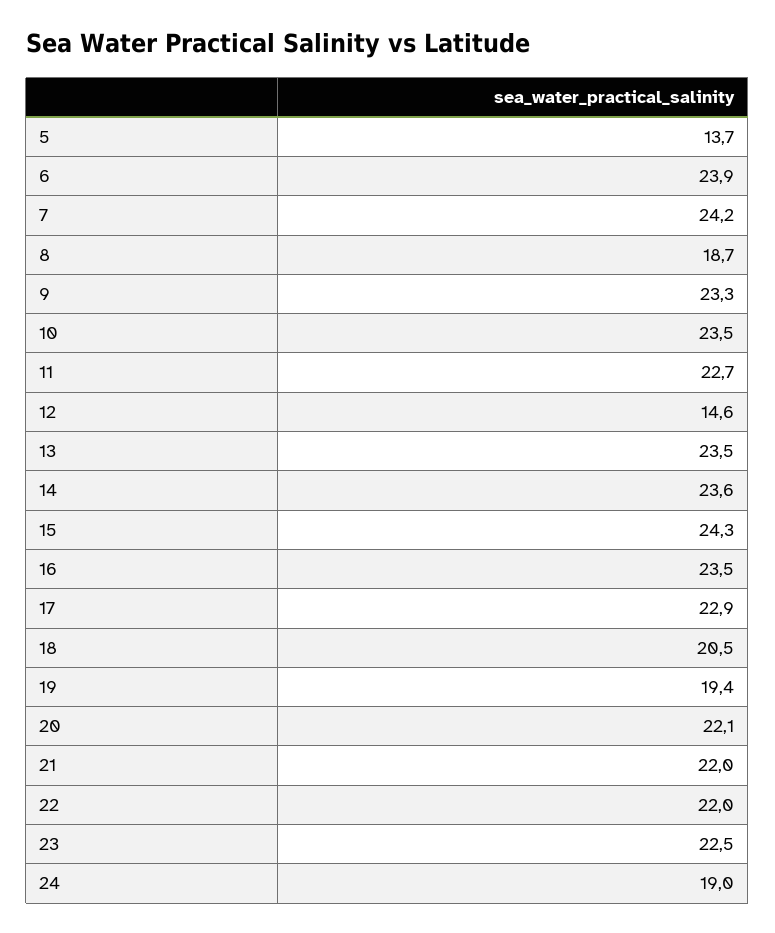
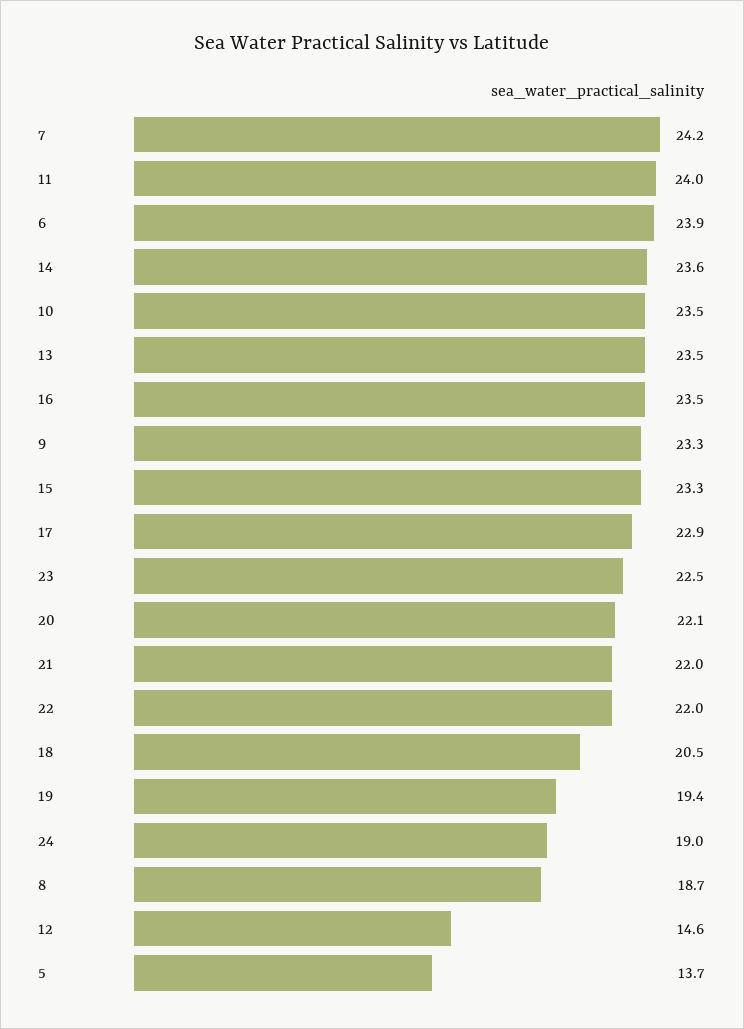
11: 22.7 -> 24
15: 24.3 -> 23.3

